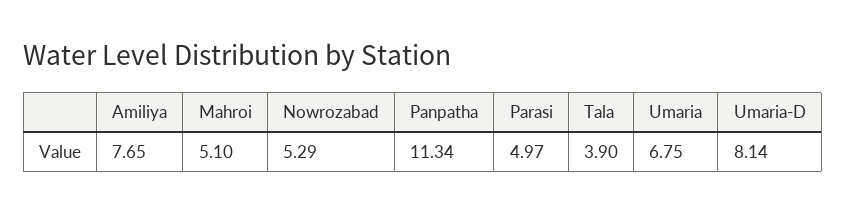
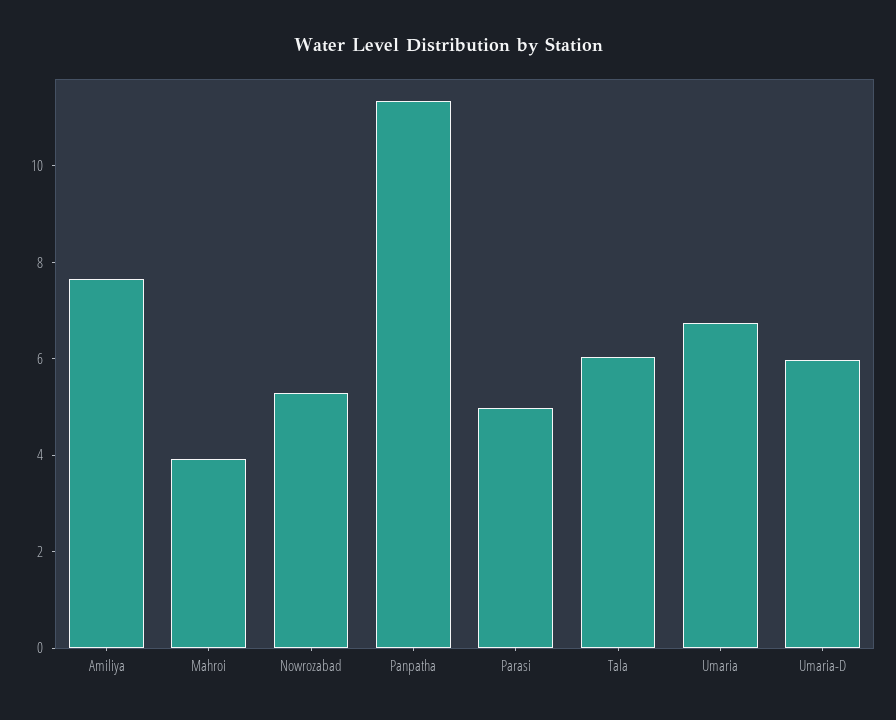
Mahroi: 5.1 -> 4
Tala: 3.9 -> 6
Umaria-D: 8.14 -> 6

